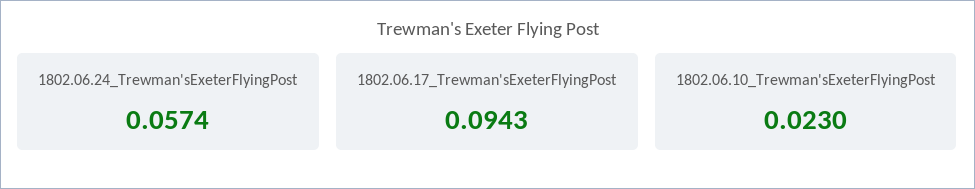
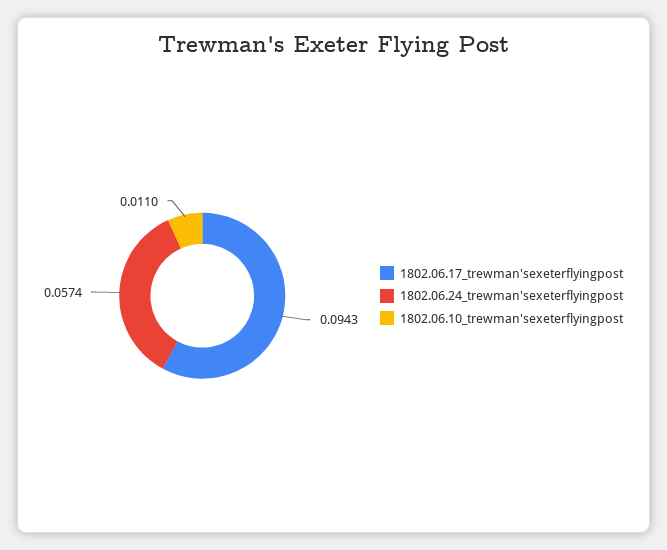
1802.06.10_Trewman'sExeterFlyingPost: 0.023 -> 0.011

